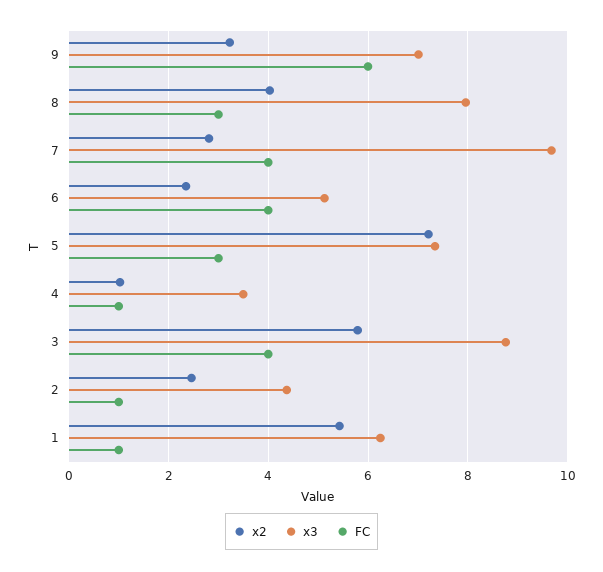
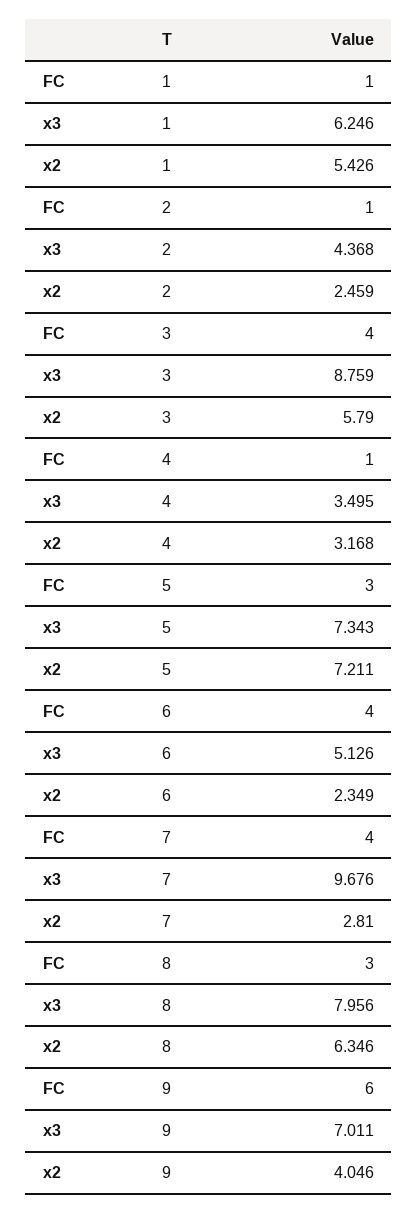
x2, 9: 3.2 -> 4.046
x2, 8: 4 -> 6.346
x2, 4: 1 -> 3.168

